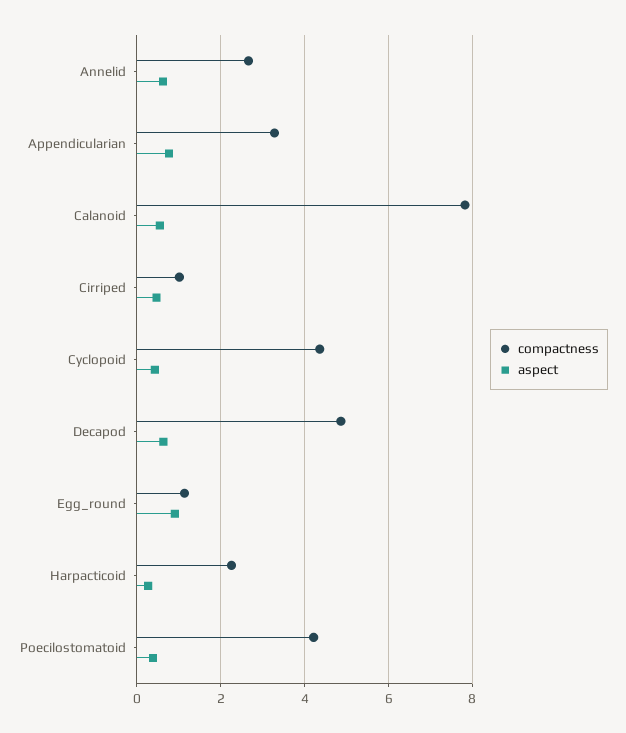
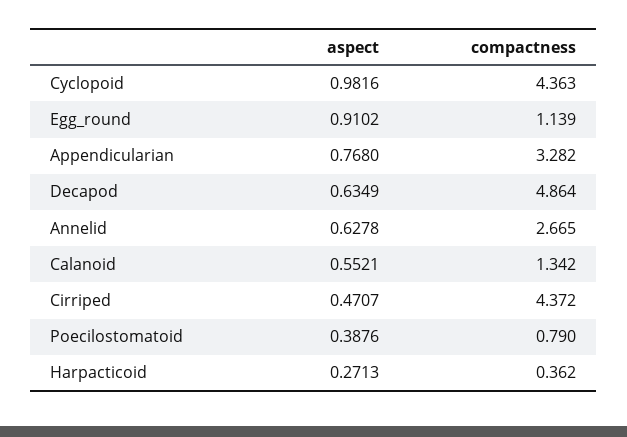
compactness, Calanoid: 7.8 -> 1.342
compactness, Cirriped: 1 -> 4.372
aspect, Cyclopoid: 0.4 -> 0.9816
compactness, Harpacticoid: 2.2 -> 0.362
compactness, Poecilostomatoid: 4.2 -> 0.79

